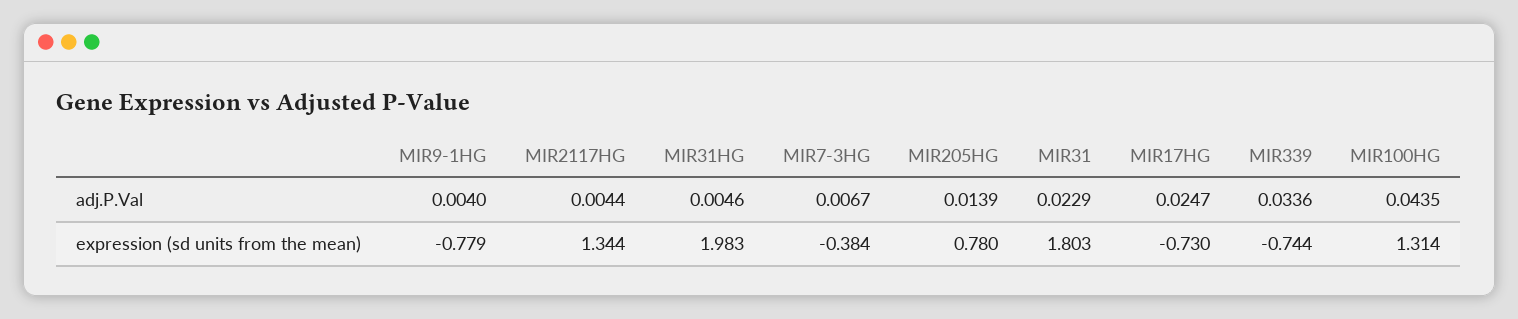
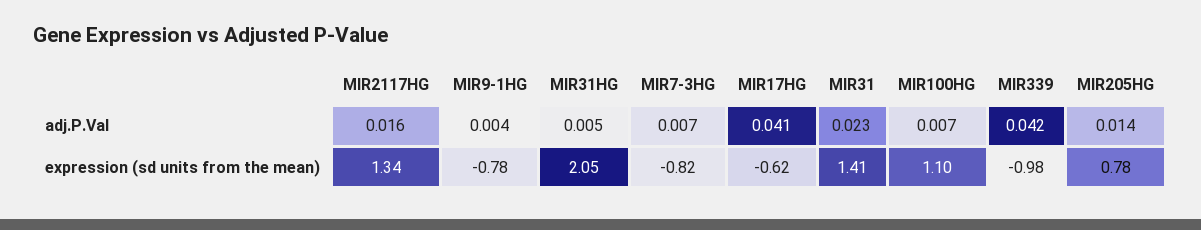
MIR2117HG, adj.P.Val: 0.0044 -> 0.016
MIR17HG, adj.P.Val: 0.0247 -> 0.041
MIR339, adj.P.Val: 0.0336 -> 0.042
MIR100HG, adj.P.Val: 0.0435 -> 0.007
MIR31HG, expression (sd units from the mean): 1.983 -> 2.05
MIR7-3HG, expression (sd units from the mean): -0.384 -> -0.82
MIR31, expression (sd units from the mean): 1.803 -> 1.41
MIR17HG, expression (sd units from the mean): -0.73 -> -0.62
MIR339, expression (sd units from the mean): -0.744 -> -0.98
MIR100HG, expression (sd units from the mean): 1.314 -> 1.1

